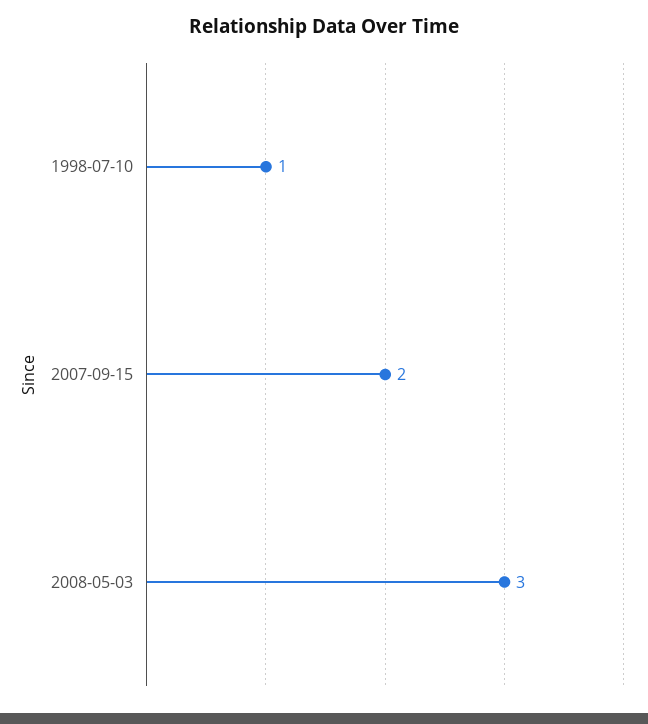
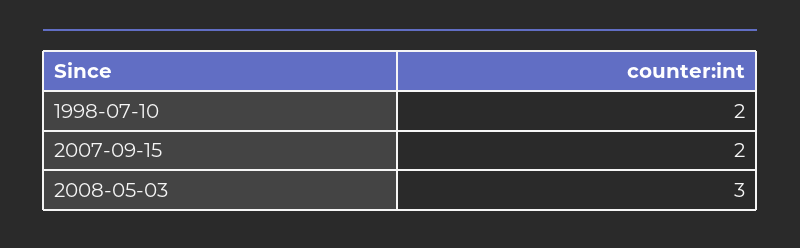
1998-07-10: 1 -> 2

